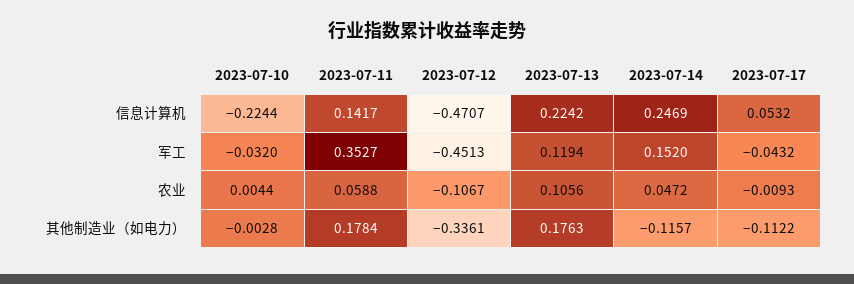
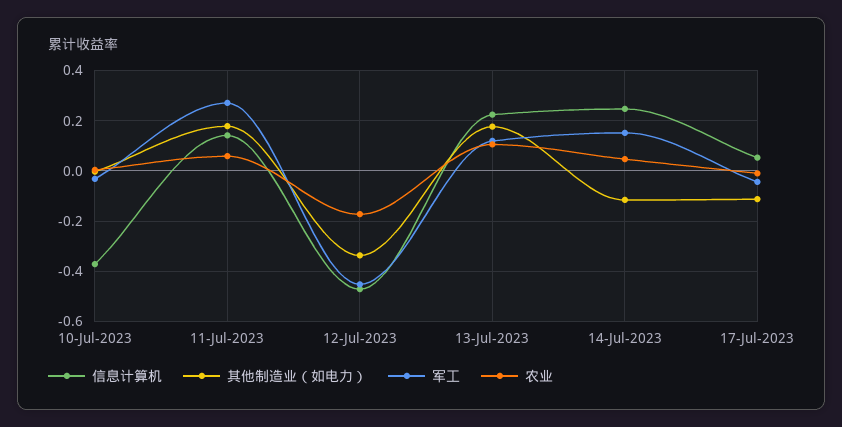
信息计算机, 2023-07-10: -0.2244 -> -0.375
军工, 2023-07-11: 0.3527 -> 0.275
农业, 2023-07-12: -0.1067 -> -0.175

